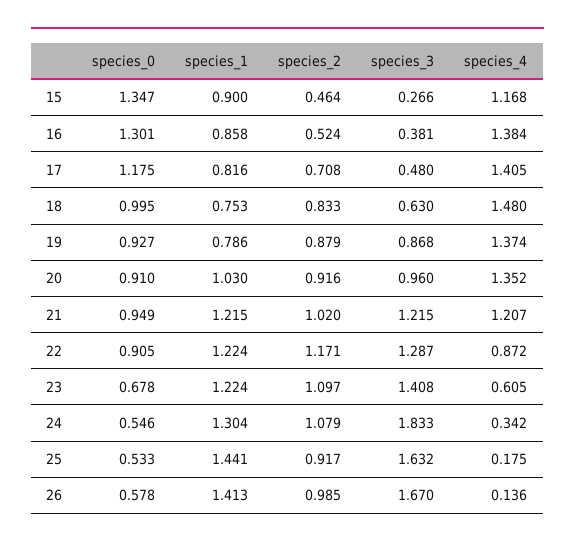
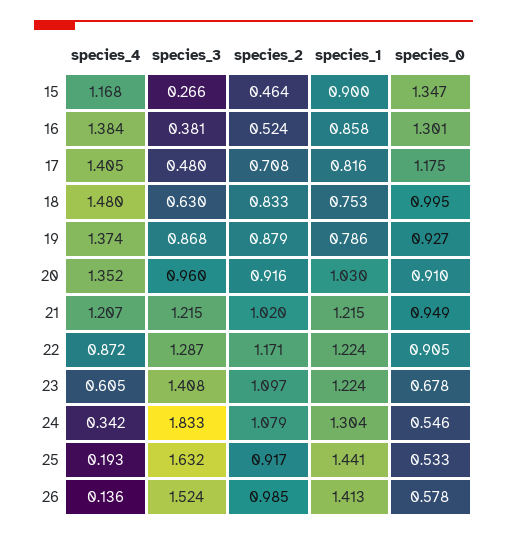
species_4, 25: 0.175 -> 0.193
species_3, 26: 1.67 -> 1.524

